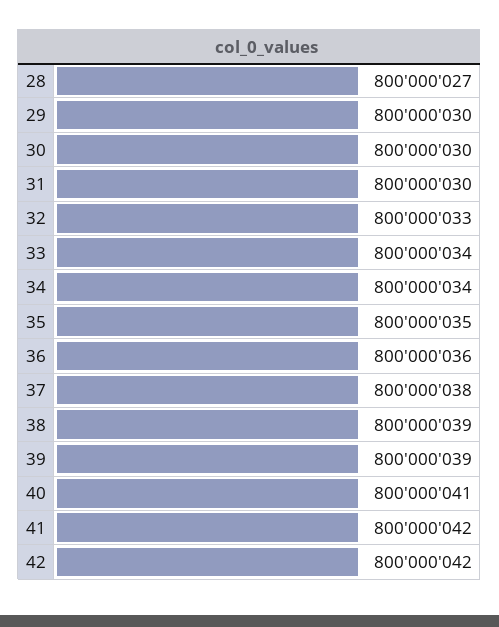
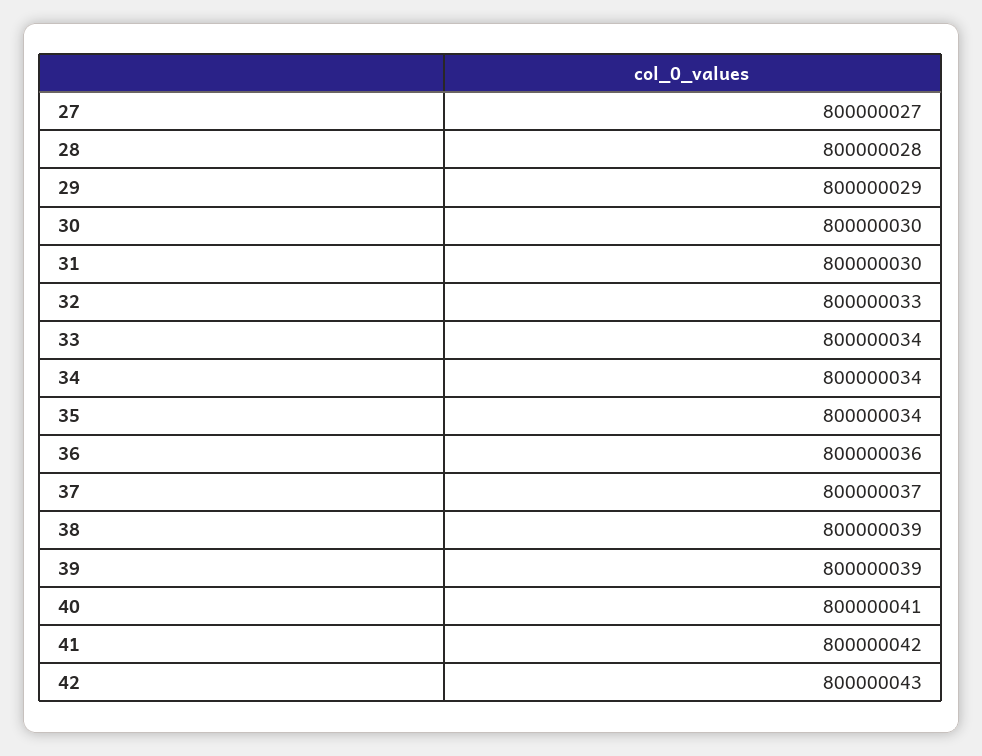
28: 800000027 -> 800000028
29: 800000030 -> 800000029
35: 800000035 -> 800000034
37: 800000038 -> 800000037
42: 800000042 -> 800000043
27: none -> 800000027

